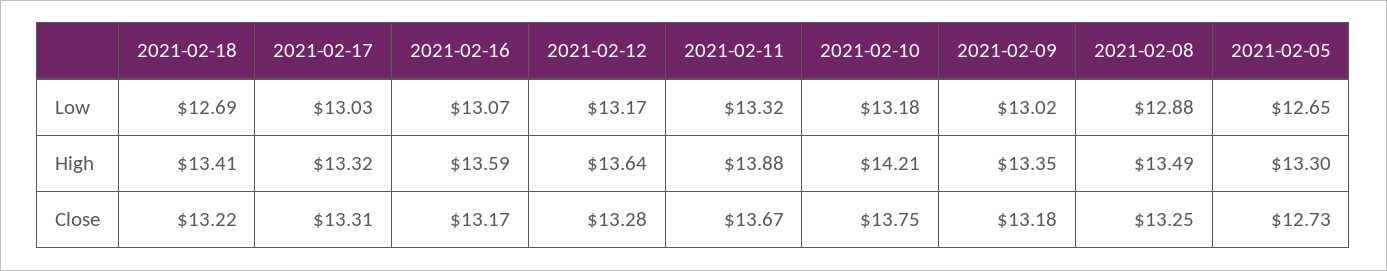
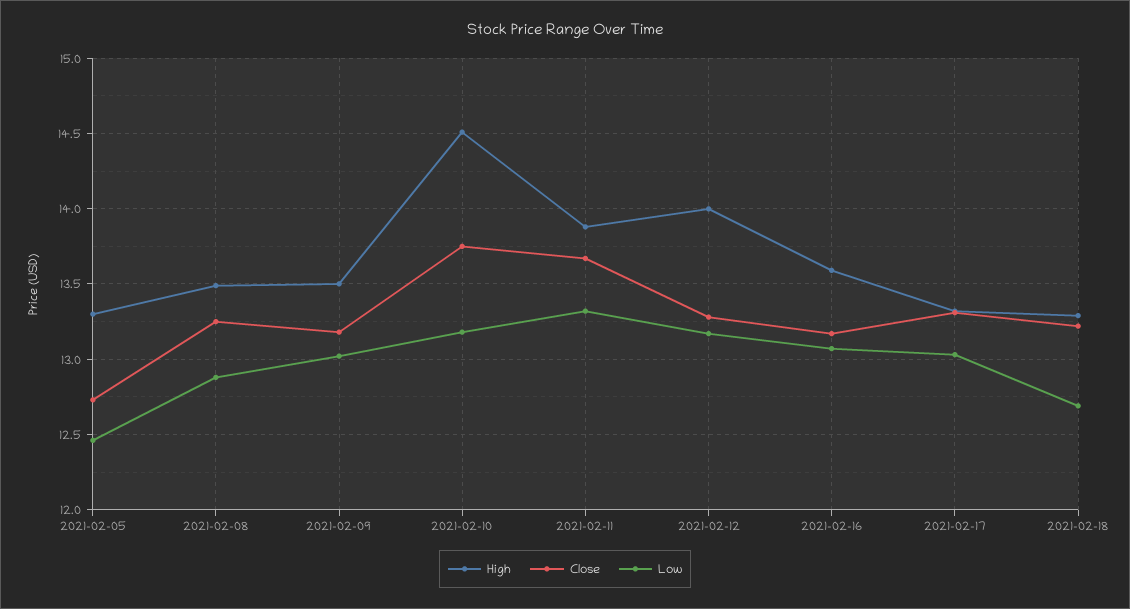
Low, 2021-02-05: 12.65 -> 12.45
High, 2021-02-18: 13.41 -> 13.3
High, 2021-02-12: 13.64 -> 14
High, 2021-02-10: 14.21 -> 14.5
High, 2021-02-09: 13.35 -> 13.5

